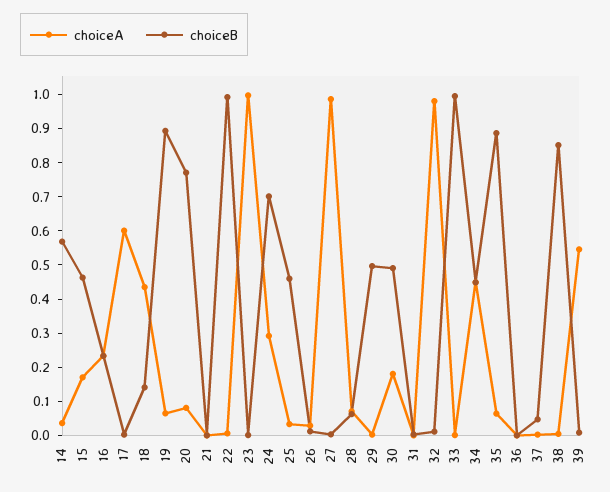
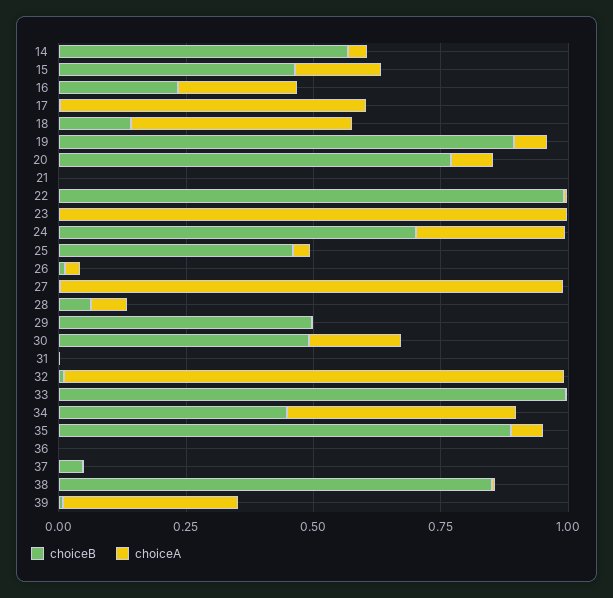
choiceA, 39: 0.55 -> 0.35

